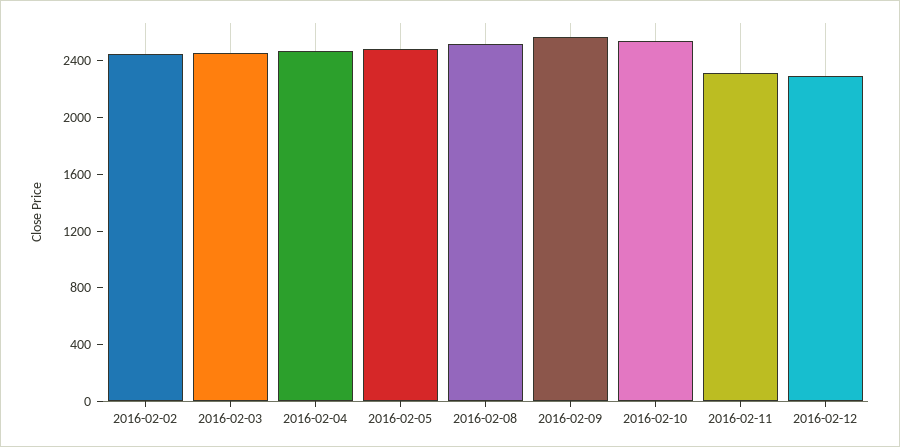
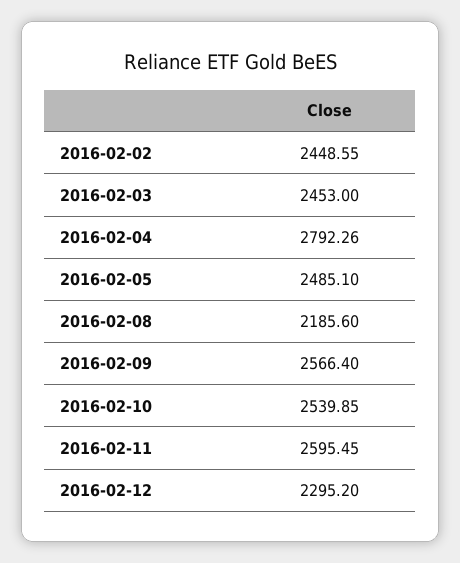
2016-02-04: 2500 -> 2792.26
2016-02-08: 2500 -> 2185.6
2016-02-11: 2300 -> 2595.45

